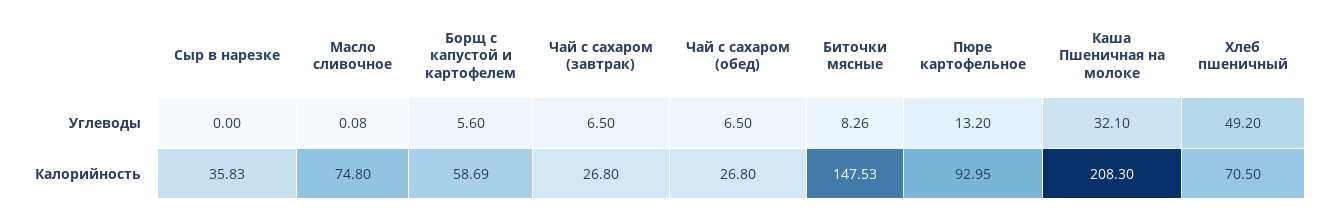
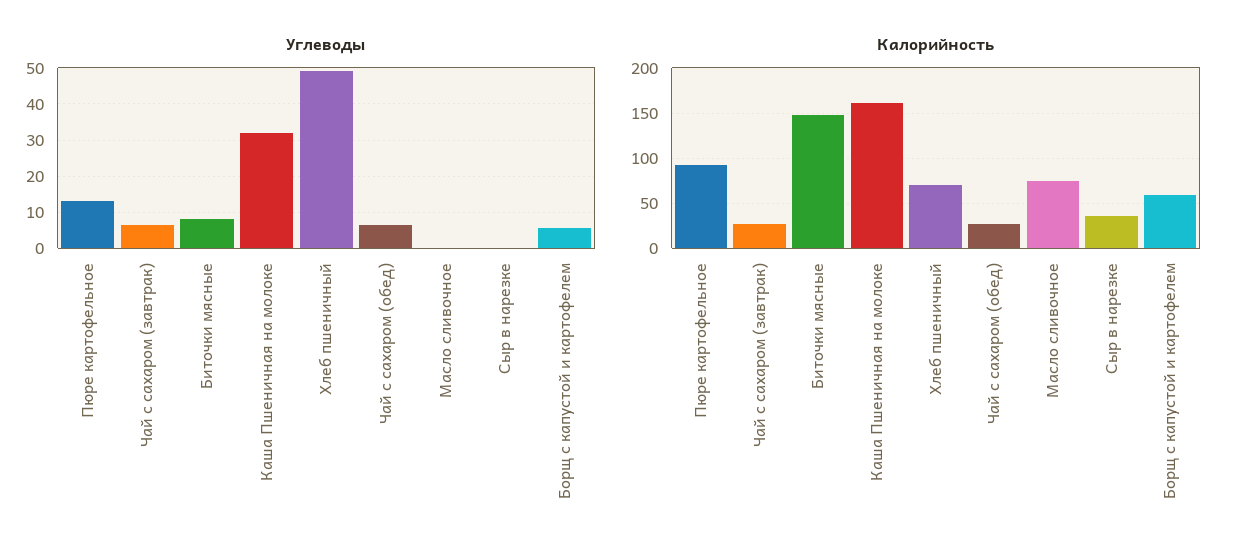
Калорийность, Каша Пшеничная на молоке: 208.3 -> 160

